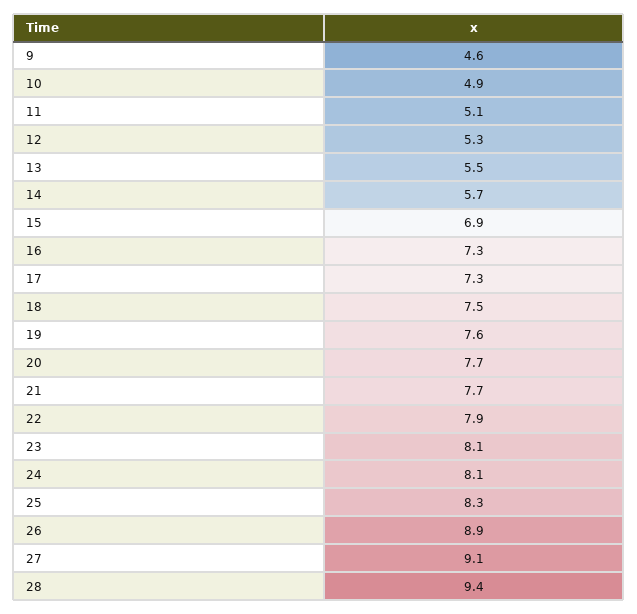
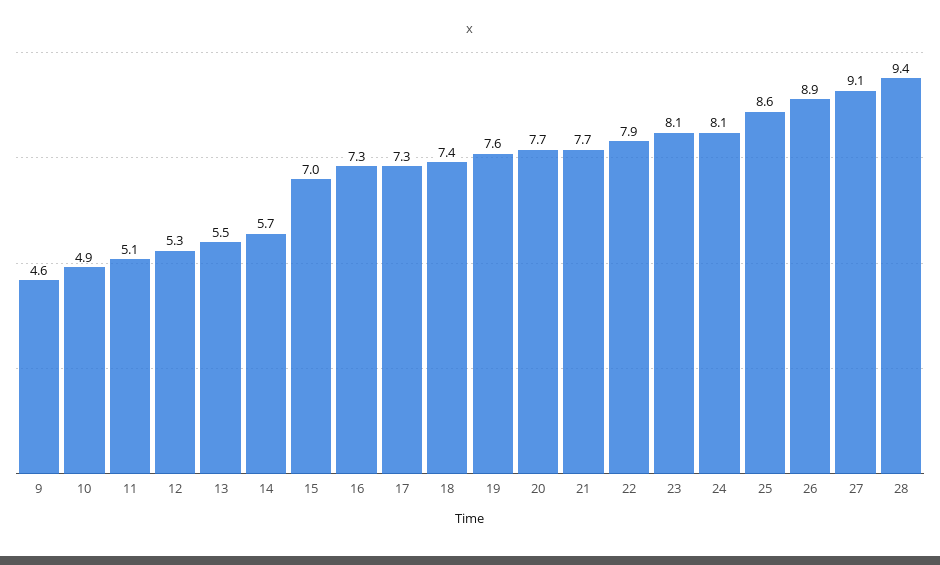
15: 6.9 -> 7
18: 7.5 -> 7.4
25: 8.3 -> 8.6

